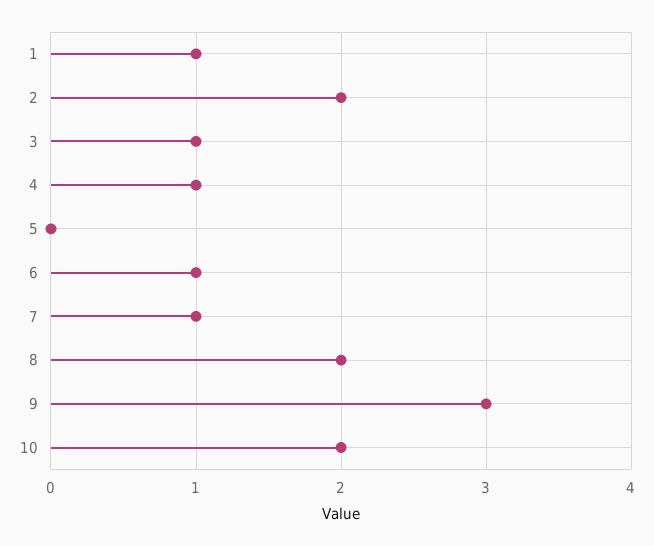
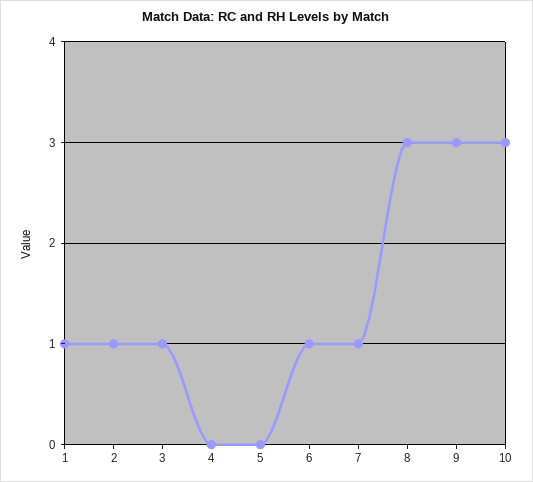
2: 2 -> 1
4: 1 -> 0
8: 2 -> 3
10: 2 -> 3

